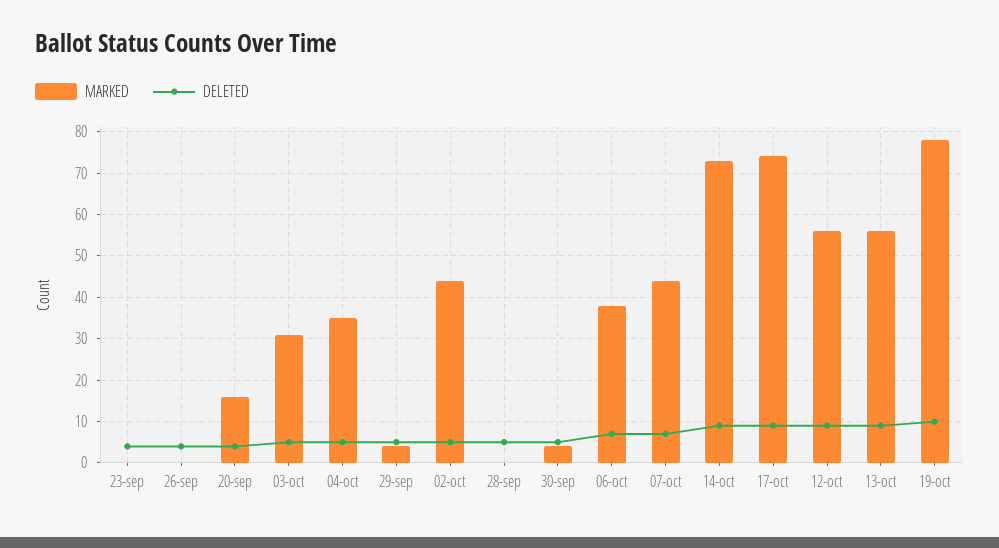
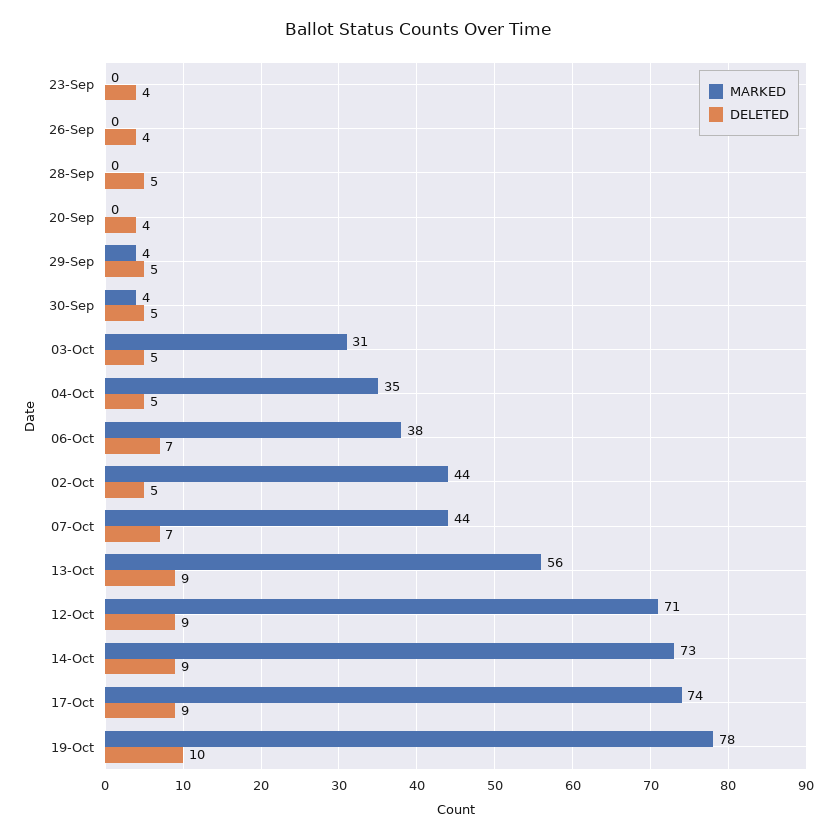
MARKED, 20-sep: 15 -> 0
MARKED, 12-oct: 55 -> 71

